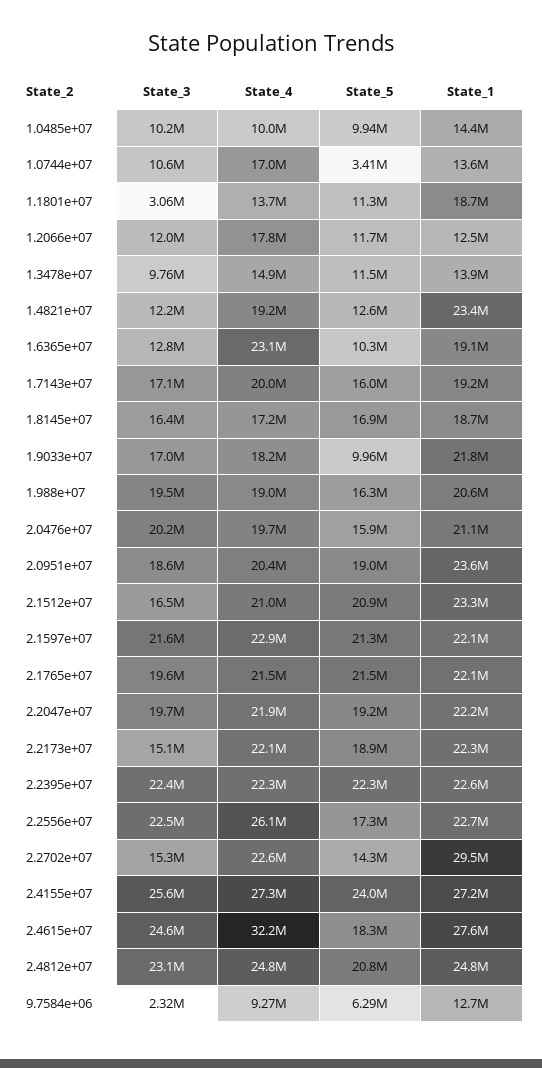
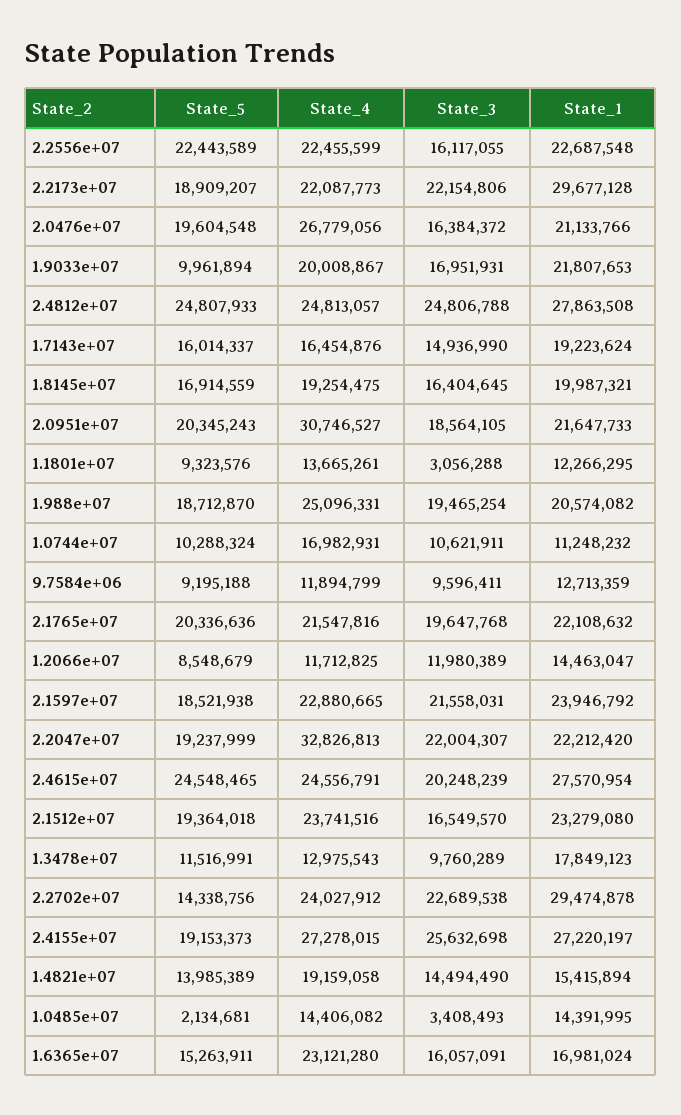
State_3, 1.0485e+07: 10200000 -> 3408493
State_4, 1.0485e+07: 10000000 -> 14406082
State_5, 1.0485e+07: 9940000 -> 2134681
State_5, 1.0744e+07: 3410000 -> 10288324
State_1, 1.0744e+07: 13600000 -> 11248232
State_5, 1.1801e+07: 11300000 -> 9323576
State_1, 1.1801e+07: 18700000 -> 12266295
State_4, 1.2066e+07: 17800000 -> 11712825
State_5, 1.2066e+07: 11700000 -> 8548679
State_1, 1.2066e+07: 12500000 -> 14463047
State_4, 1.3478e+07: 14900000 -> 12975543
State_1, 1.3478e+07: 13900000 -> 17849123
State_3, 1.4821e+07: 12200000 -> 14494490
State_5, 1.4821e+07: 12600000 -> 13985389
State_1, 1.4821e+07: 23400000 -> 15415894
State_3, 1.6365e+07: 12800000 -> 16057091
State_5, 1.6365e+07: 10300000 -> 15263911
State_1, 1.6365e+07: 19100000 -> 16981024
State_3, 1.7143e+07: 17100000 -> 14936990
State_4, 1.7143e+07: 20000000 -> 16454876
State_4, 1.8145e+07: 17200000 -> 19254475
State_1, 1.8145e+07: 18700000 -> 19987321
State_4, 1.9033e+07: 18200000 -> 20008867
State_4, 1.988e+07: 19000000 -> 25096331
State_5, 1.988e+07: 16300000 -> 18712870
State_3, 2.0476e+07: 20200000 -> 16384372
State_4, 2.0476e+07: 19700000 -> 26779056
State_5, 2.0476e+07: 15900000 -> 19604548
State_4, 2.0951e+07: 20400000 -> 30746527
State_5, 2.0951e+07: 19000000 -> 20345243
State_1, 2.0951e+07: 23600000 -> 21647733
State_4, 2.1512e+07: 21000000 -> 23741516
State_5, 2.1512e+07: 20900000 -> 19364018
State_5, 2.1597e+07: 21300000 -> 18521938
State_1, 2.1597e+07: 22100000 -> 23946792
State_5, 2.1765e+07: 21500000 -> 20336636
State_3, 2.2047e+07: 19700000 -> 22004307
State_4, 2.2047e+07: 21900000 -> 32826813
State_3, 2.2173e+07: 15100000 -> 22154806
State_1, 2.2173e+07: 22300000 -> 29677128
State_3, 2.2395e+07: 22400000 -> none
State_4, 2.2395e+07: 22300000 -> none
State_5, 2.2395e+07: 22300000 -> none
State_1, 2.2395e+07: 22600000 -> none
State_3, 2.2556e+07: 22500000 -> 16117055
State_4, 2.2556e+07: 26100000 -> 22455599
State_5, 2.2556e+07: 17300000 -> 22443589
State_3, 2.2702e+07: 15300000 -> 22689538
State_4, 2.2702e+07: 22600000 -> 24027912
State_5, 2.4155e+07: 24000000 -> 19153373
State_3, 2.4615e+07: 24600000 -> 20248239
State_4, 2.4615e+07: 32200000 -> 24556791
State_5, 2.4615e+07: 18300000 -> 24548465
State_3, 2.4812e+07: 23100000 -> 24806788
State_5, 2.4812e+07: 20800000 -> 24807933
State_1, 2.4812e+07: 24800000 -> 27863508
State_3, 9.7584e+06: 2320000 -> 9596411
State_4, 9.7584e+06: 9270000 -> 11894799
State_5, 9.7584e+06: 6290000 -> 9195188

